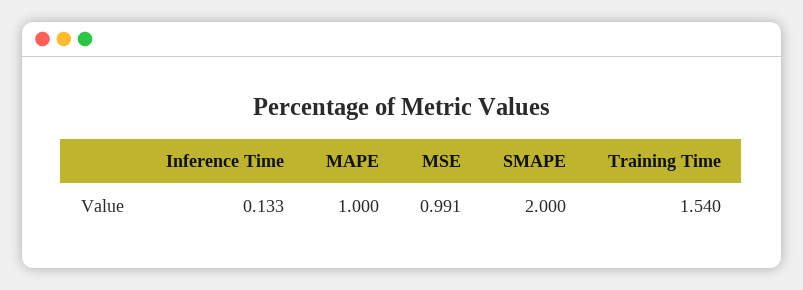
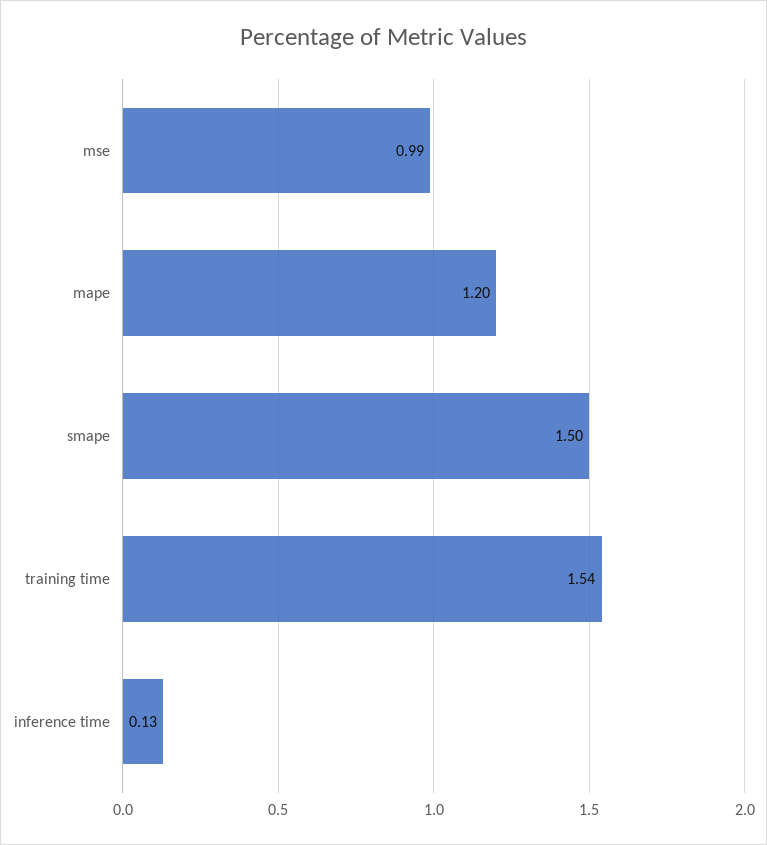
MAPE: 1 -> 1.2
SMAPE: 2 -> 1.5

